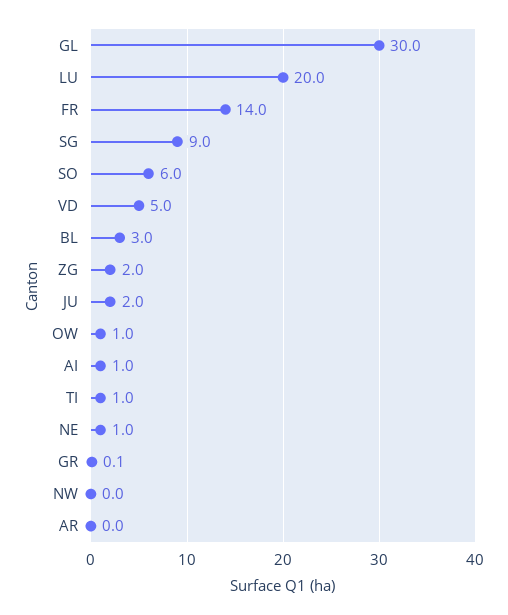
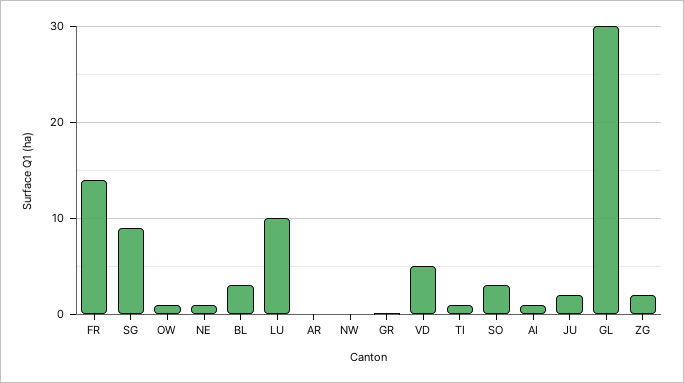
LU: 20 -> 10
SO: 6 -> 3

